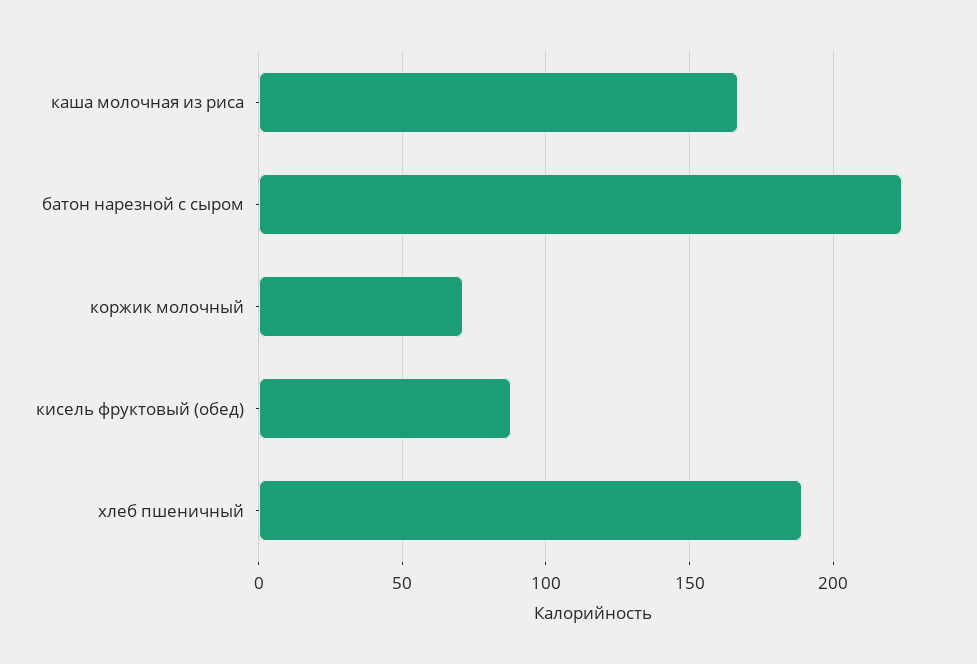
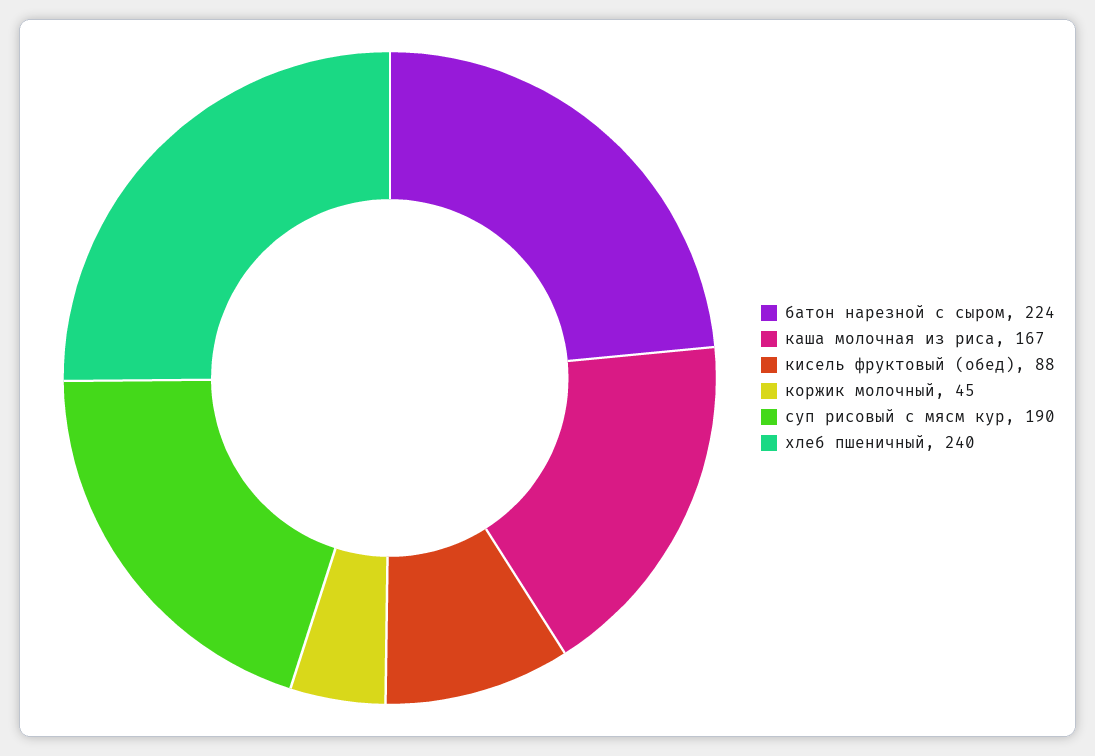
коржик молочный: 70 -> 45
хлеб пшеничный: 190 -> 240
суп рисовый с мясм кур: none -> 190

